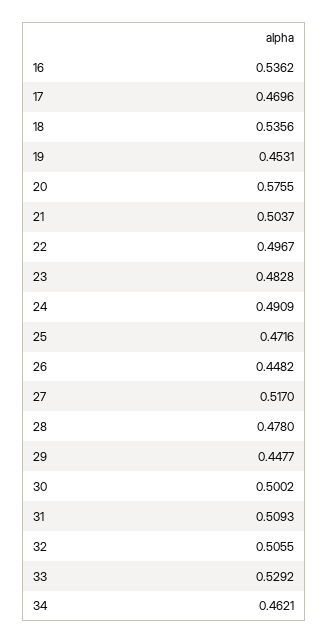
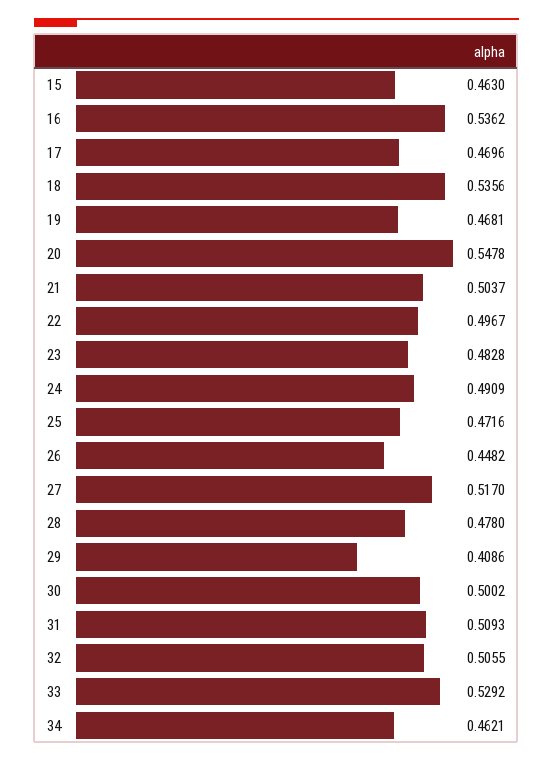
19: 0.4531 -> 0.4681
20: 0.5755 -> 0.5478
29: 0.4477 -> 0.4086
15: none -> 0.463

